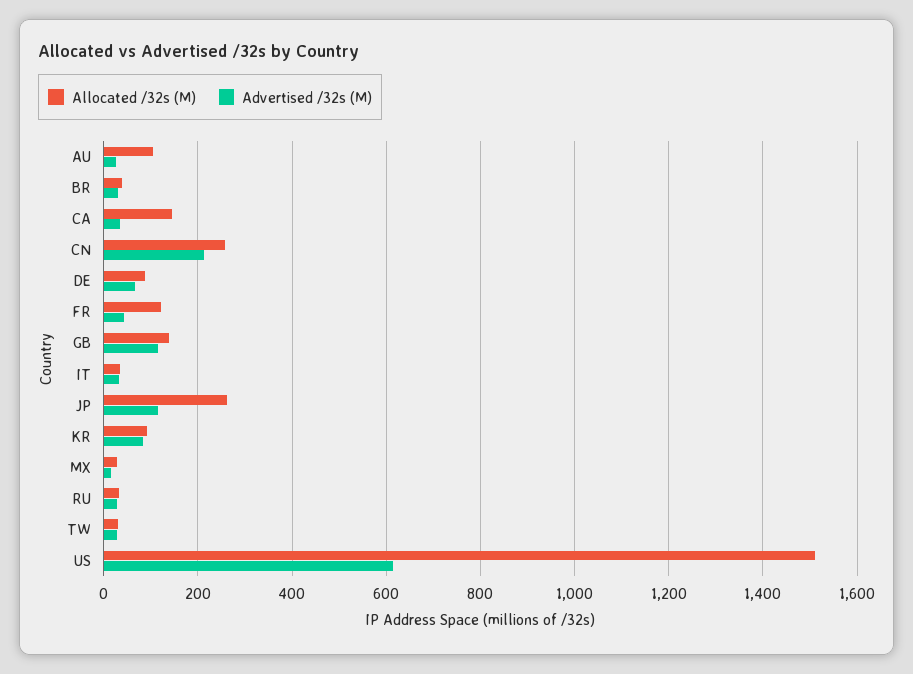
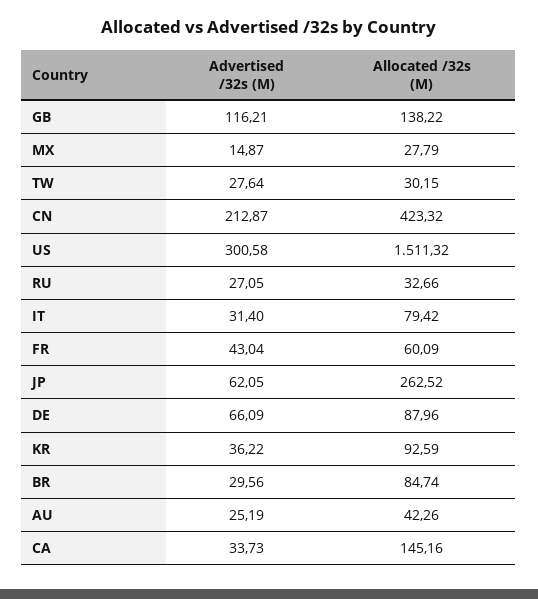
Allocated /32s (M), AU: 100 -> 42.26
Allocated /32s (M), BR: 40 -> 84.74
Allocated /32s (M), CN: 260 -> 423.32
Allocated /32s (M), FR: 120 -> 60.09
Allocated /32s (M), IT: 40 -> 79.42
Advertised /32s (M), JP: 120 -> 62.05
Advertised /32s (M), KR: 80 -> 36.22
Advertised /32s (M), US: 620 -> 300.58

